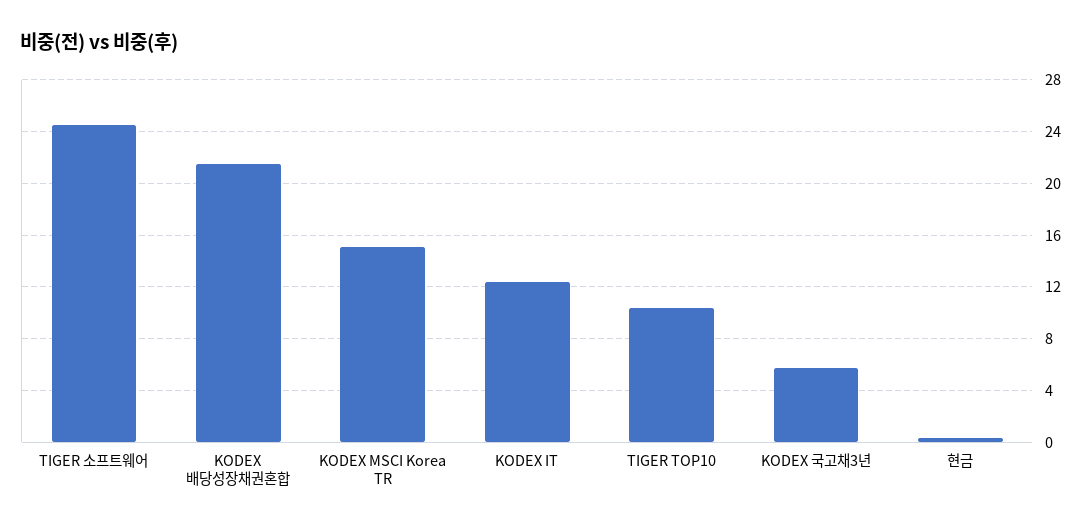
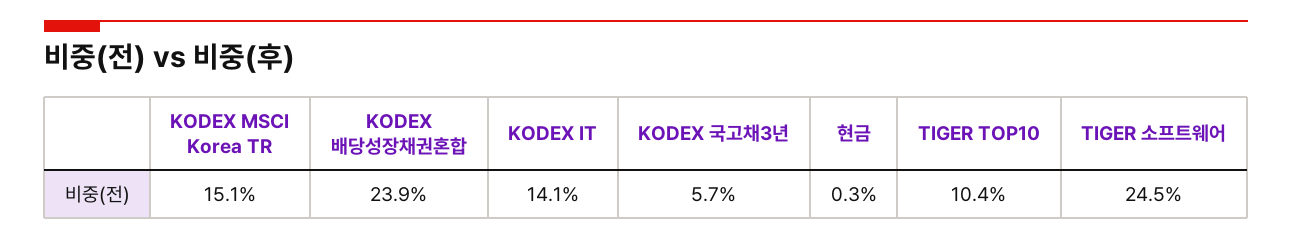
KODEX 배당성장채권혼합: 21.5 -> 23.9
KODEX IT: 12.5 -> 14.1

